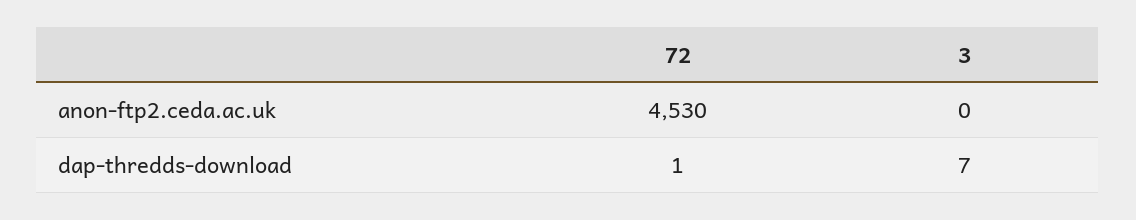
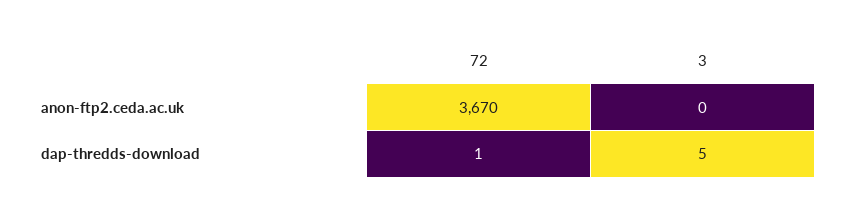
72, anon-ftp2.ceda.ac.uk: 4530 -> 3670
3, dap-thredds-download: 7 -> 5

